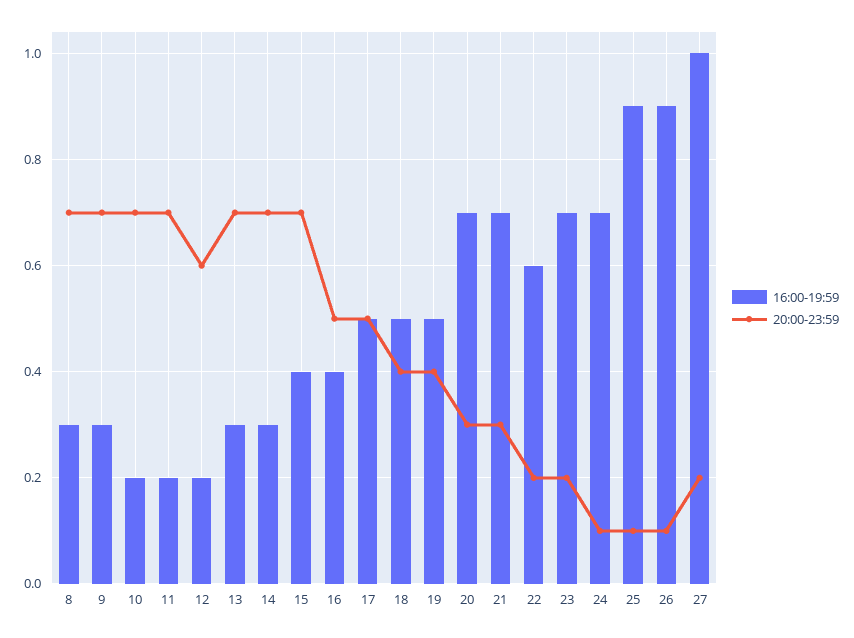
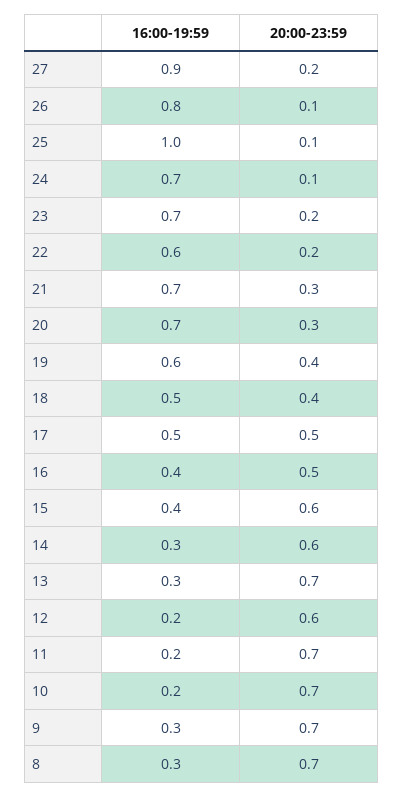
20:00-23:59, 14: 0.7 -> 0.6
20:00-23:59, 15: 0.7 -> 0.6
16:00-19:59, 19: 0.5 -> 0.6
16:00-19:59, 25: 0.9 -> 1
16:00-19:59, 26: 0.9 -> 0.8
16:00-19:59, 27: 1 -> 0.9

